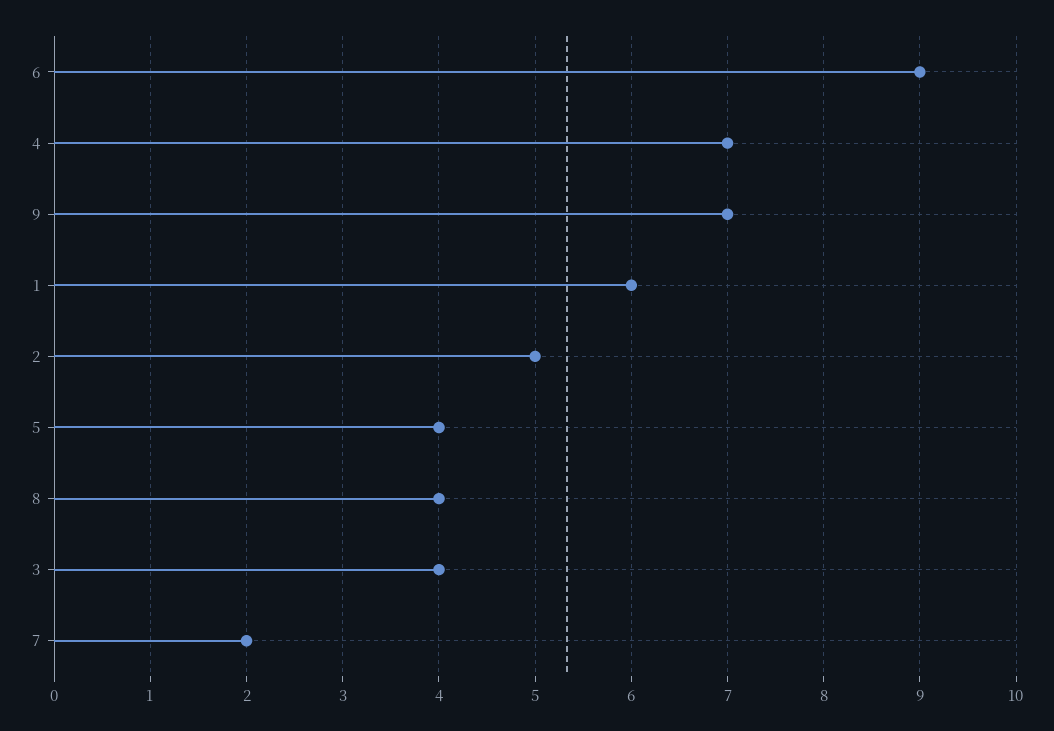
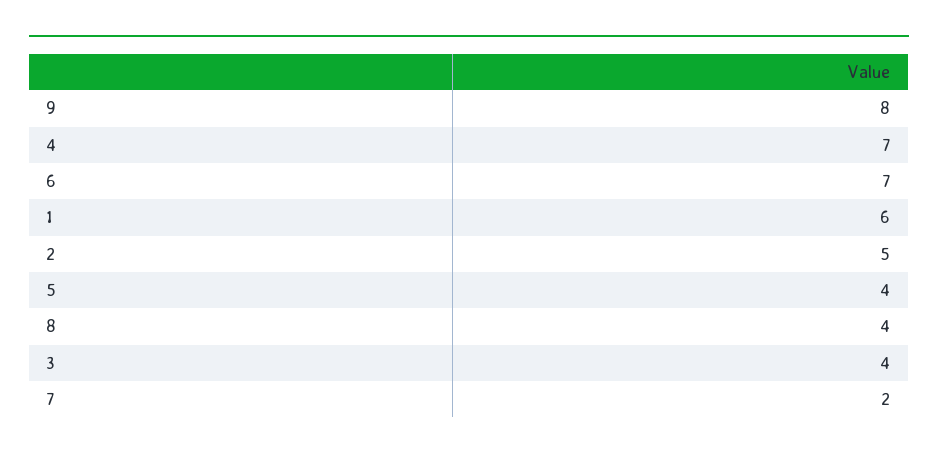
6: 9 -> 7
9: 7 -> 8

